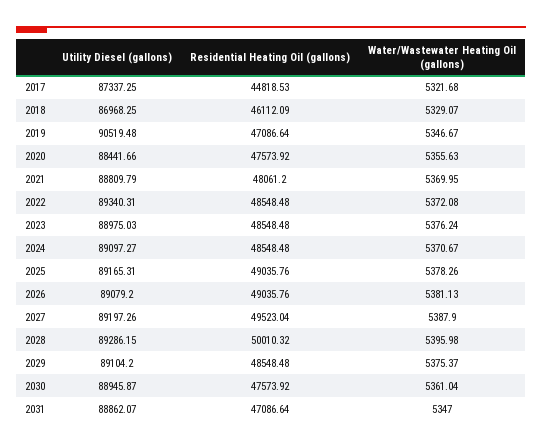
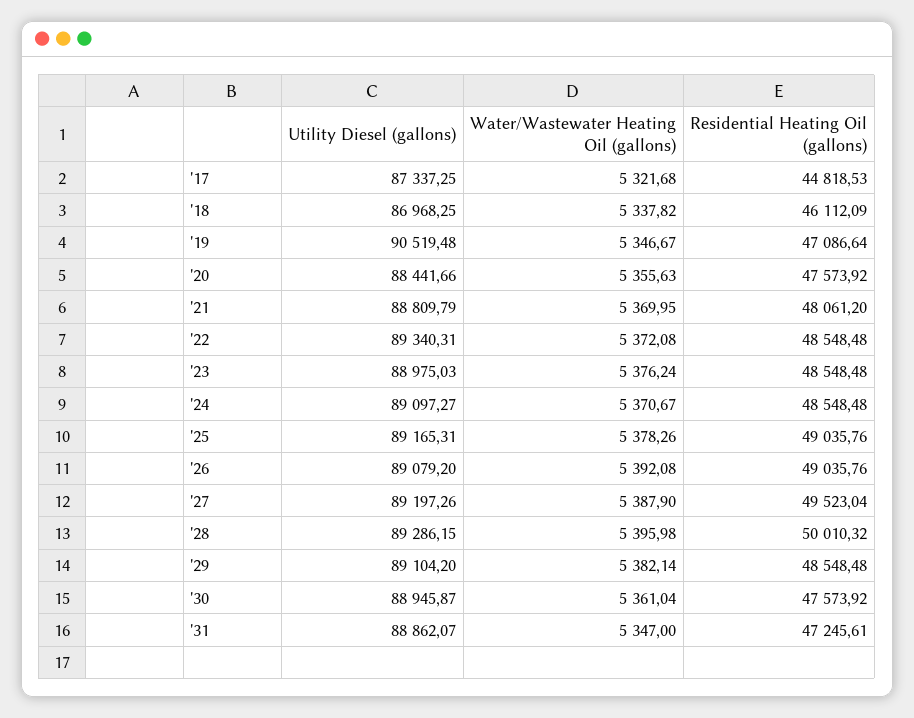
Water/Wastewater Heating Oil (gallons), 2018: 5329.07 -> 5337.82
Water/Wastewater Heating Oil (gallons), 2026: 5381.13 -> 5392.08
Water/Wastewater Heating Oil (gallons), 2029: 5375.37 -> 5382.14
Residential Heating Oil (gallons), 2031: 47086.64 -> 47245.61

